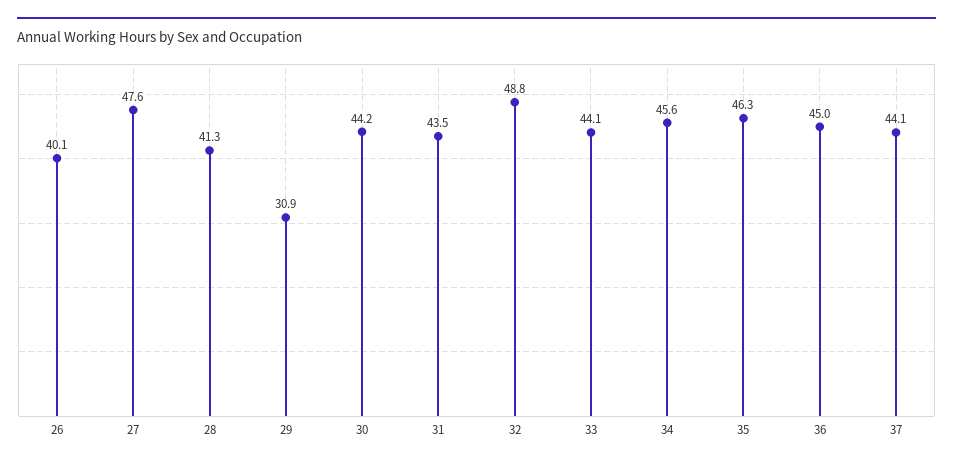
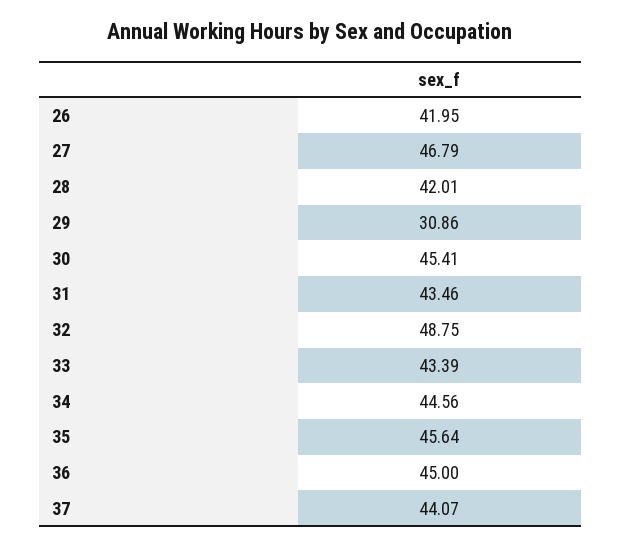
26: 40.1 -> 41.95
27: 47.6 -> 46.79
28: 41.3 -> 42.01
30: 44.2 -> 45.41
33: 44.1 -> 43.39
34: 45.6 -> 44.56
35: 46.3 -> 45.64

